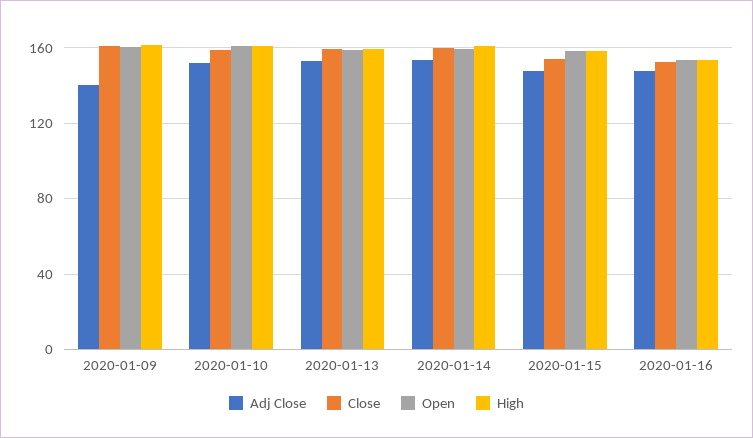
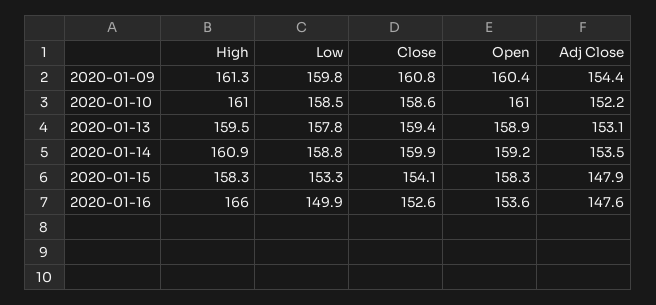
Adj Close, 2020-01-09: 140 -> 154.4
High, 2020-01-16: 155 -> 166
Low, 2020-01-09: none -> 159.8
Low, 2020-01-10: none -> 158.5
Low, 2020-01-13: none -> 157.8
Low, 2020-01-14: none -> 158.8
Low, 2020-01-15: none -> 153.3
Low, 2020-01-16: none -> 149.9

